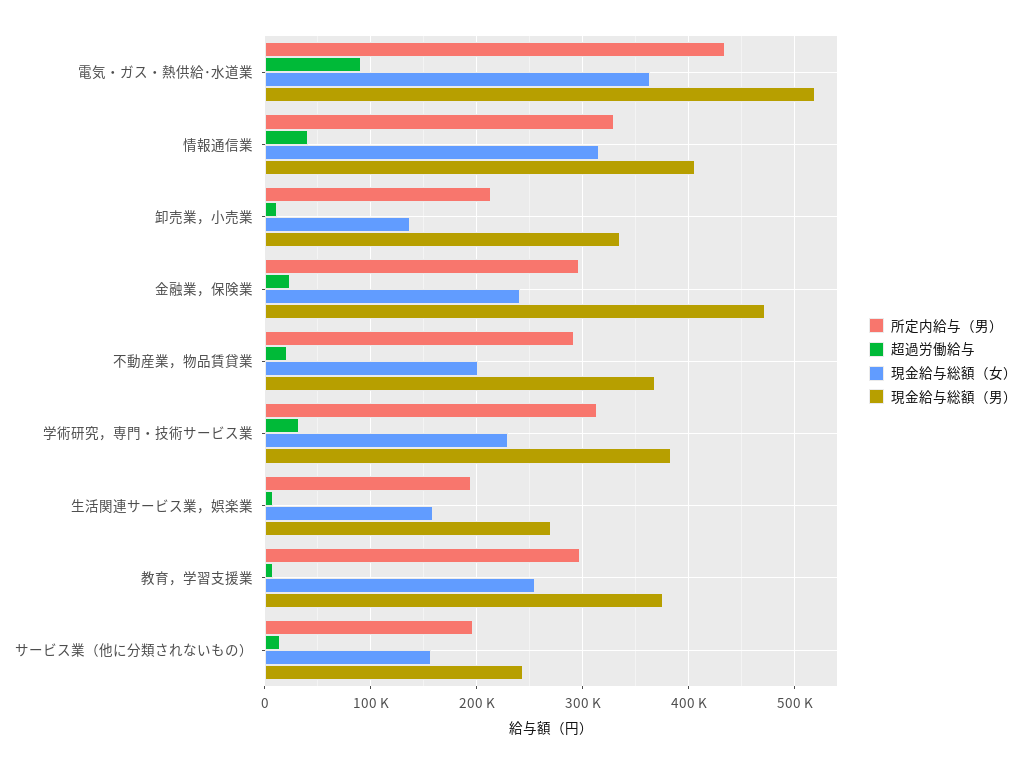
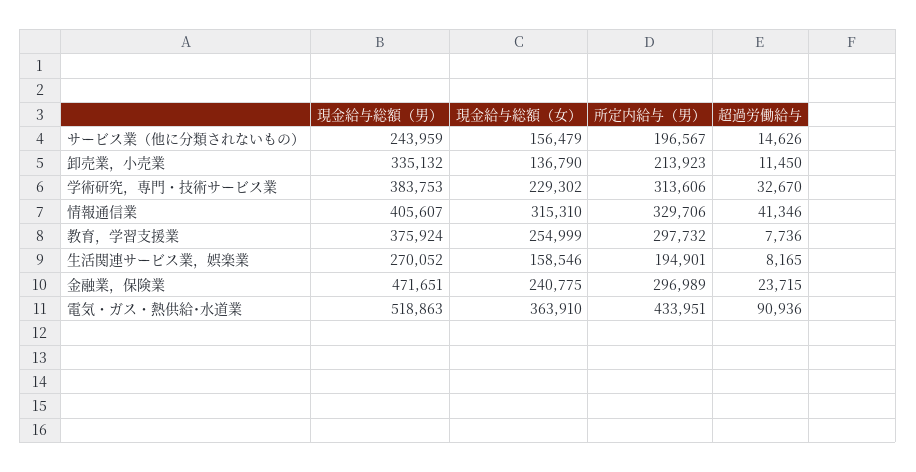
所定内給与（男）, 不動産業，物品賃貸業: 290000 -> none
超過労働給与, 不動産業，物品賃貸業: 20000 -> none
現金給与総額（女）, 不動産業，物品賃貸業: 200000 -> none
現金給与総額（男）, 不動産業，物品賃貸業: 370000 -> none

